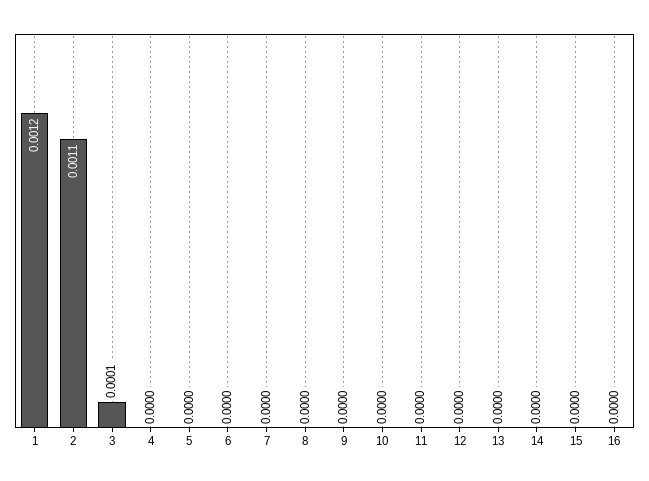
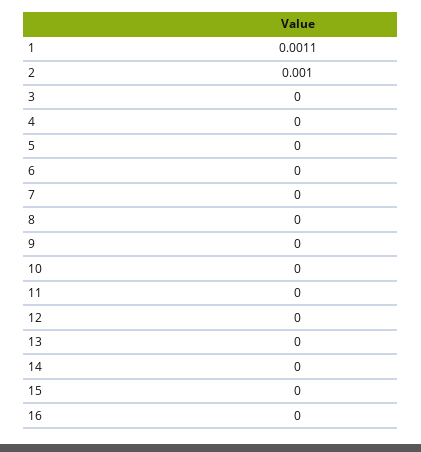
1: 0.0012 -> 0.0011
2: 0.0011 -> 0.001
3: 0.0001 -> 0

